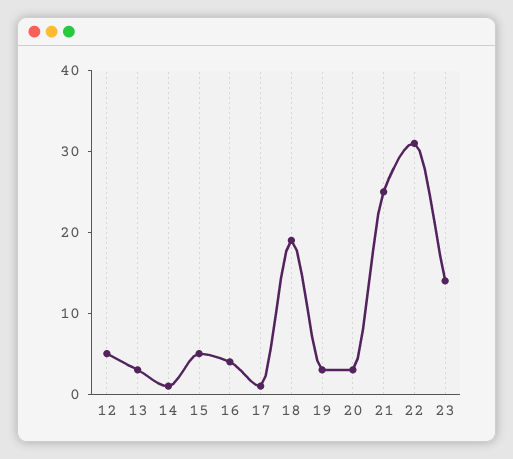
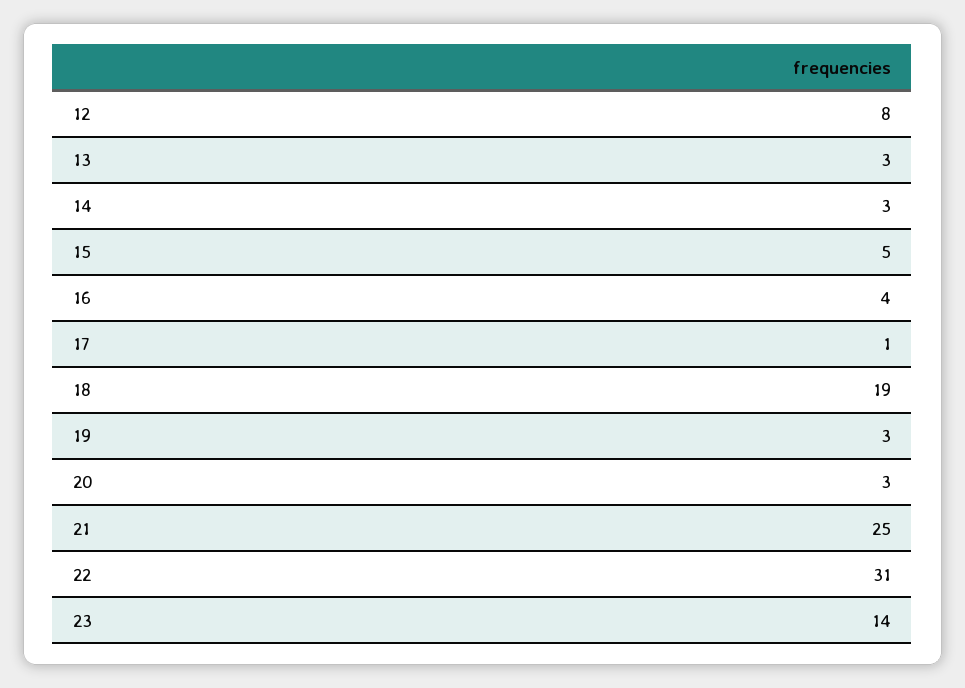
12: 5 -> 8
14: 1 -> 3

